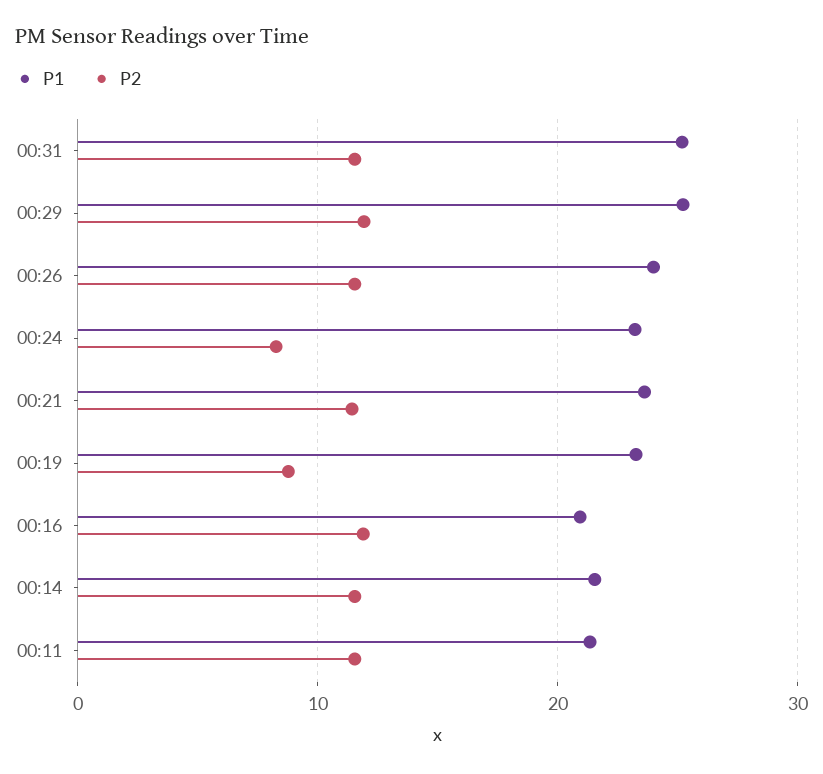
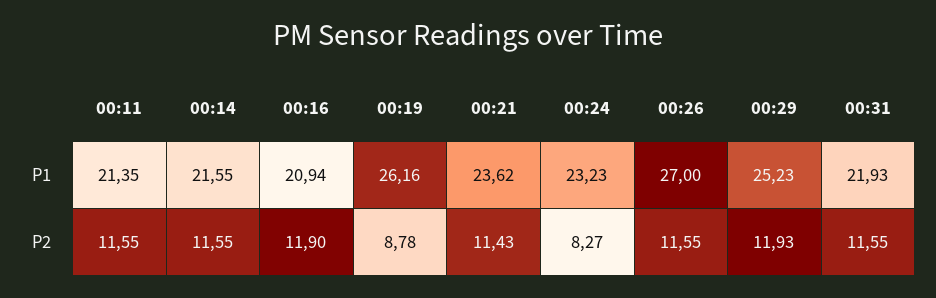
P1, 00:31: 25 -> 21.93
P1, 00:26: 24 -> 27
P1, 00:19: 23 -> 26.16

